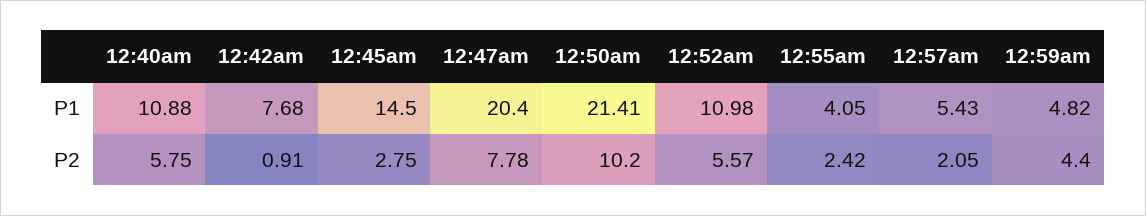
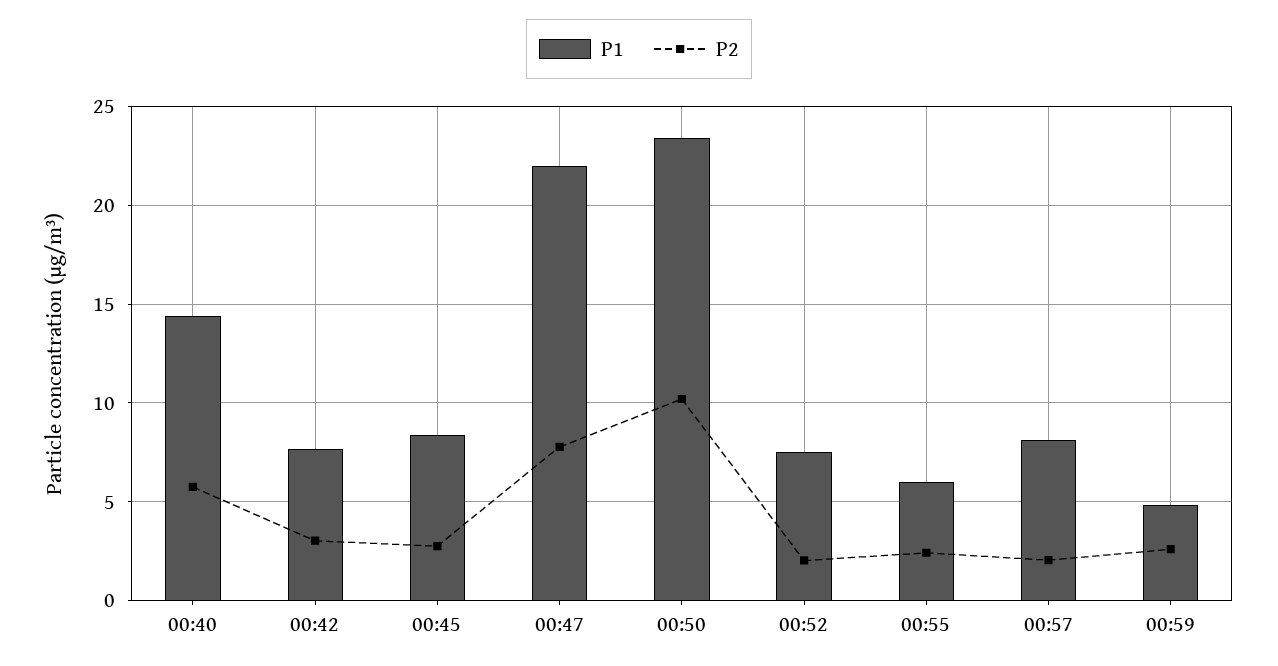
P1, 12:40am: 10.88 -> 14.5
P1, 12:45am: 14.5 -> 8.5
P1, 12:47am: 20.4 -> 22
P1, 12:50am: 21.41 -> 23.5
P1, 12:52am: 10.98 -> 7.5
P1, 12:55am: 4.05 -> 6
P1, 12:57am: 5.43 -> 8
P2, 12:42am: 0.91 -> 3
P2, 12:52am: 5.57 -> 2
P2, 12:59am: 4.4 -> 2.5

